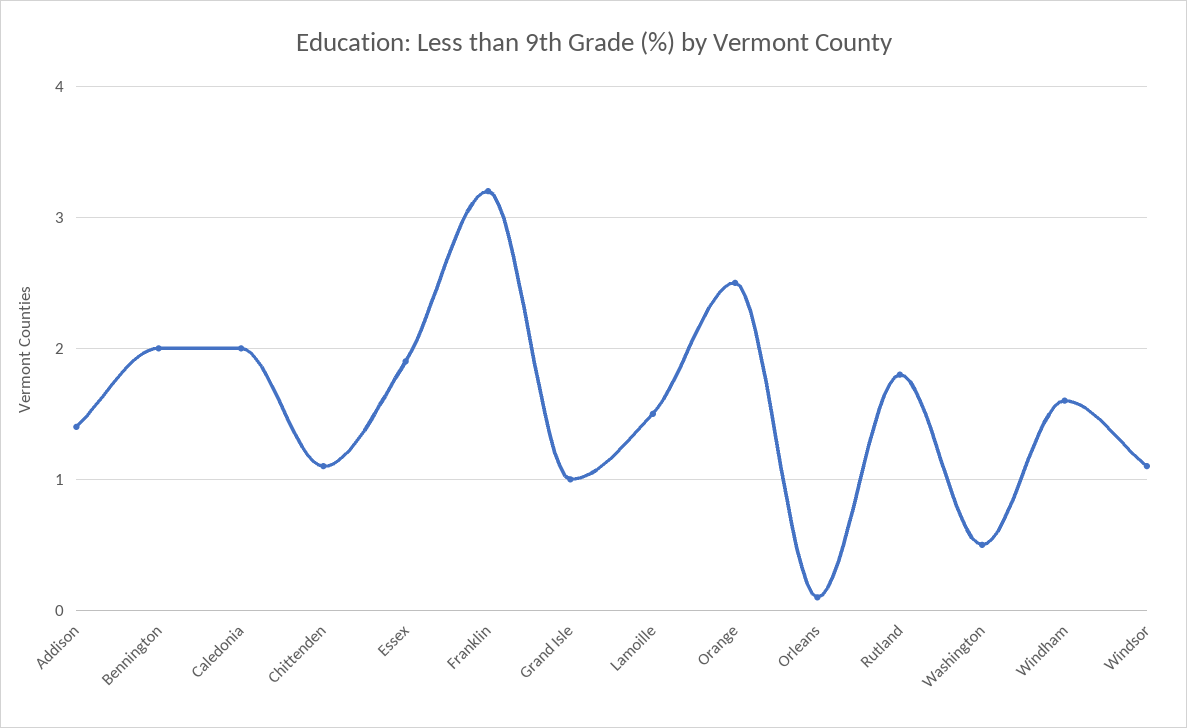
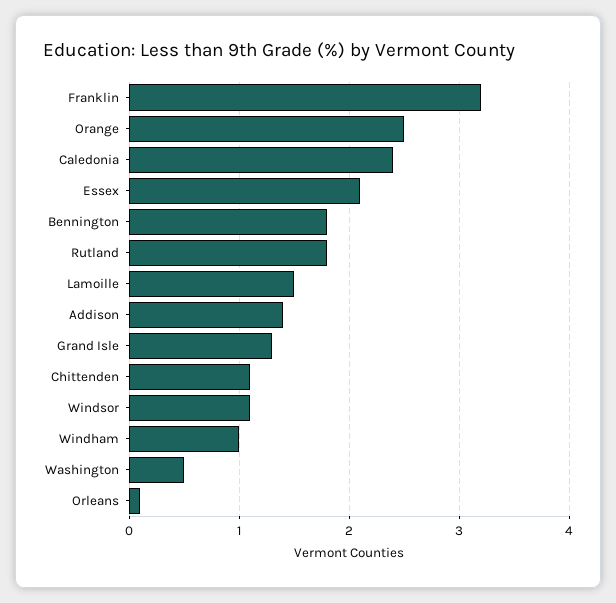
Bennington: 2 -> 1.8
Caledonia: 2 -> 2.4
Essex: 1.9 -> 2.1
Grand Isle: 1 -> 1.3
Windham: 1.6 -> 1

